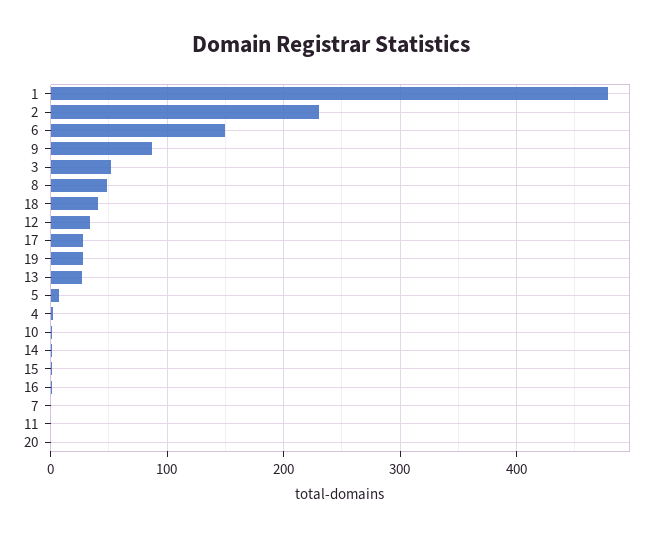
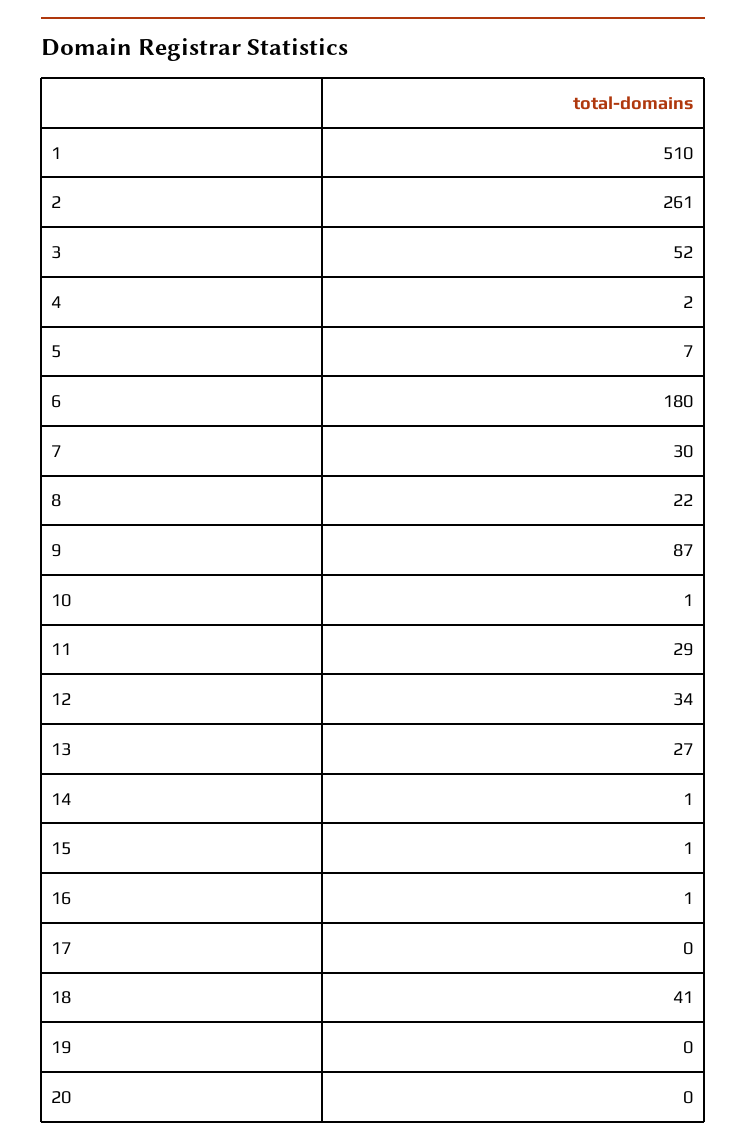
1: 480 -> 510
2: 230 -> 261
6: 150 -> 180
8: 50 -> 22
17: 30 -> 0
19: 30 -> 0
7: 0 -> 30
11: 0 -> 29

